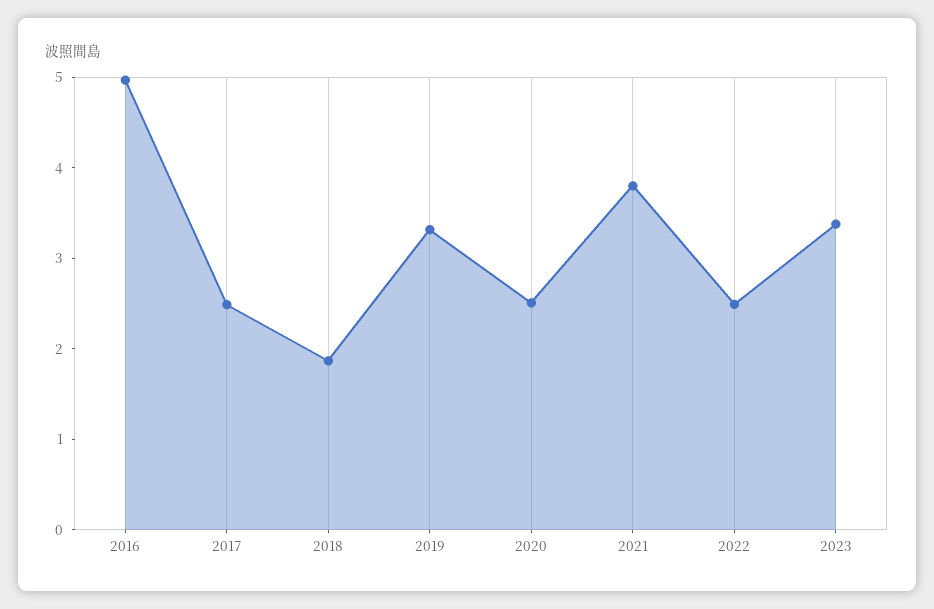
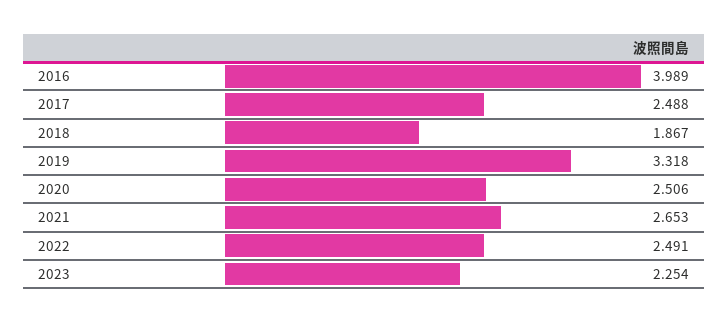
2016: 5 -> 3.989
2021: 3.8 -> 2.653
2023: 3.4 -> 2.254

